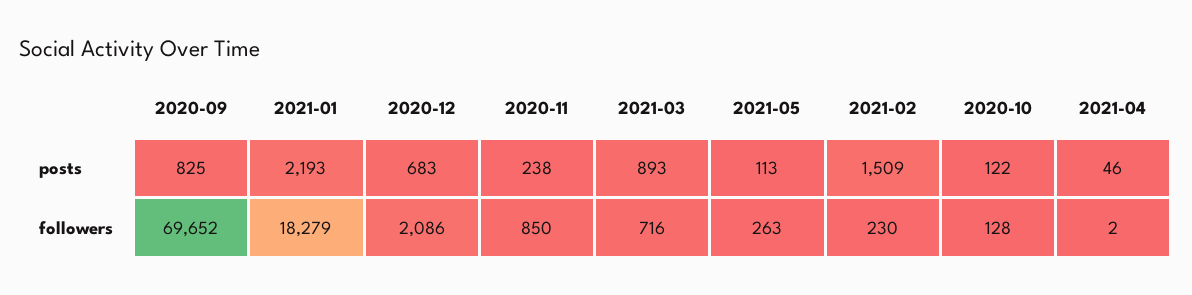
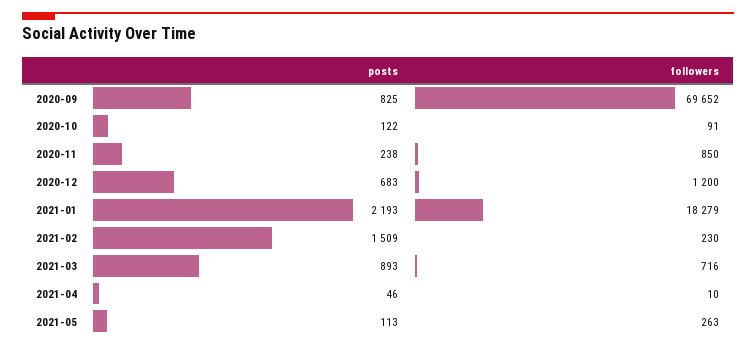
2020-12, followers: 2086 -> 1200
2020-10, followers: 128 -> 91
2021-04, followers: 2 -> 10

